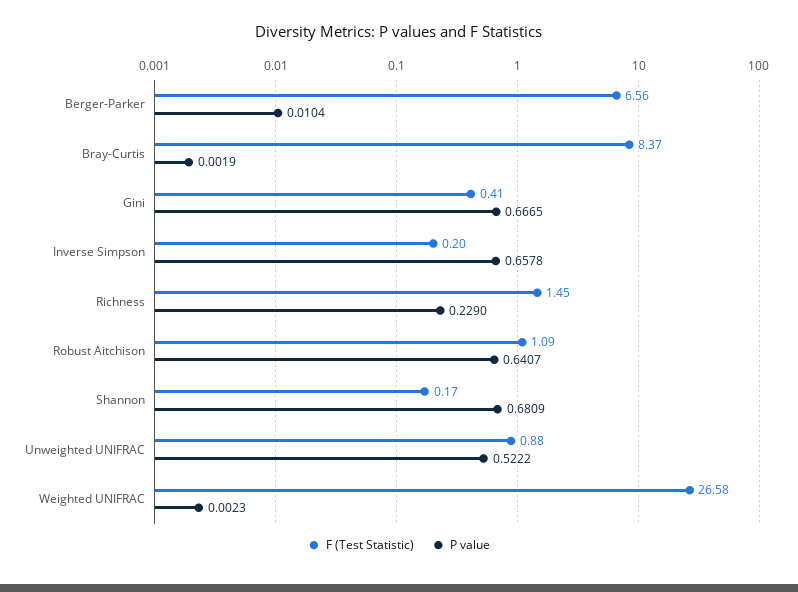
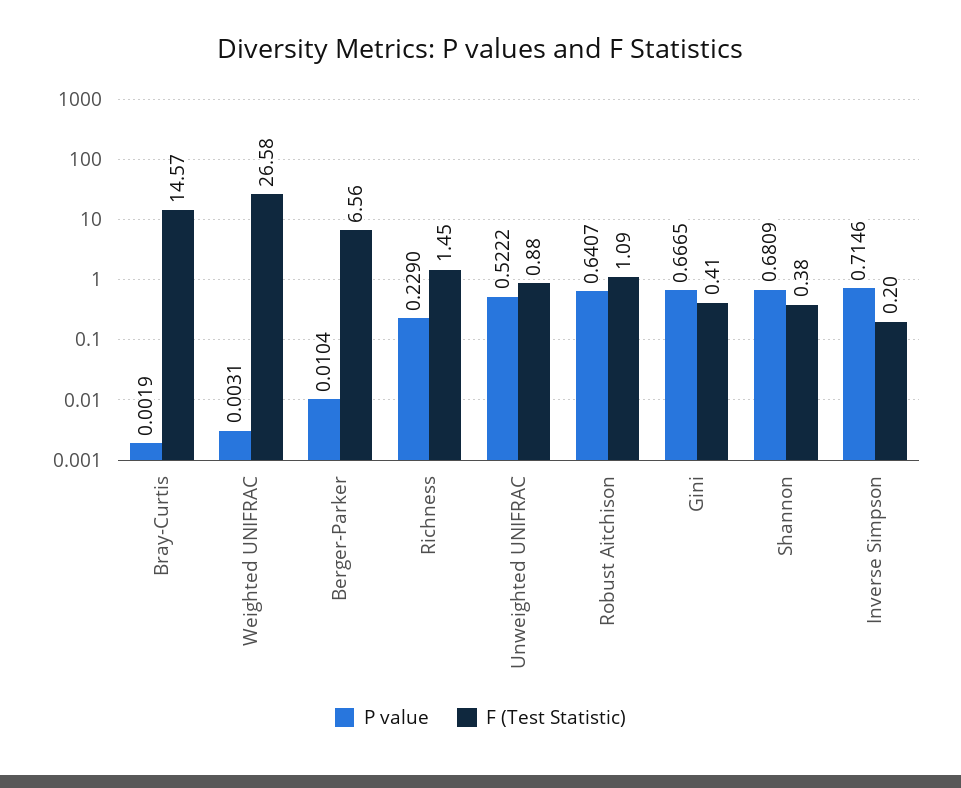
F (Test Statistic), Bray-Curtis: 8.37 -> 14.57
P value, Inverse Simpson: 0.6578 -> 0.7146
F (Test Statistic), Shannon: 0.17 -> 0.38
P value, Weighted UNIFRAC: 0.0023 -> 0.0031

